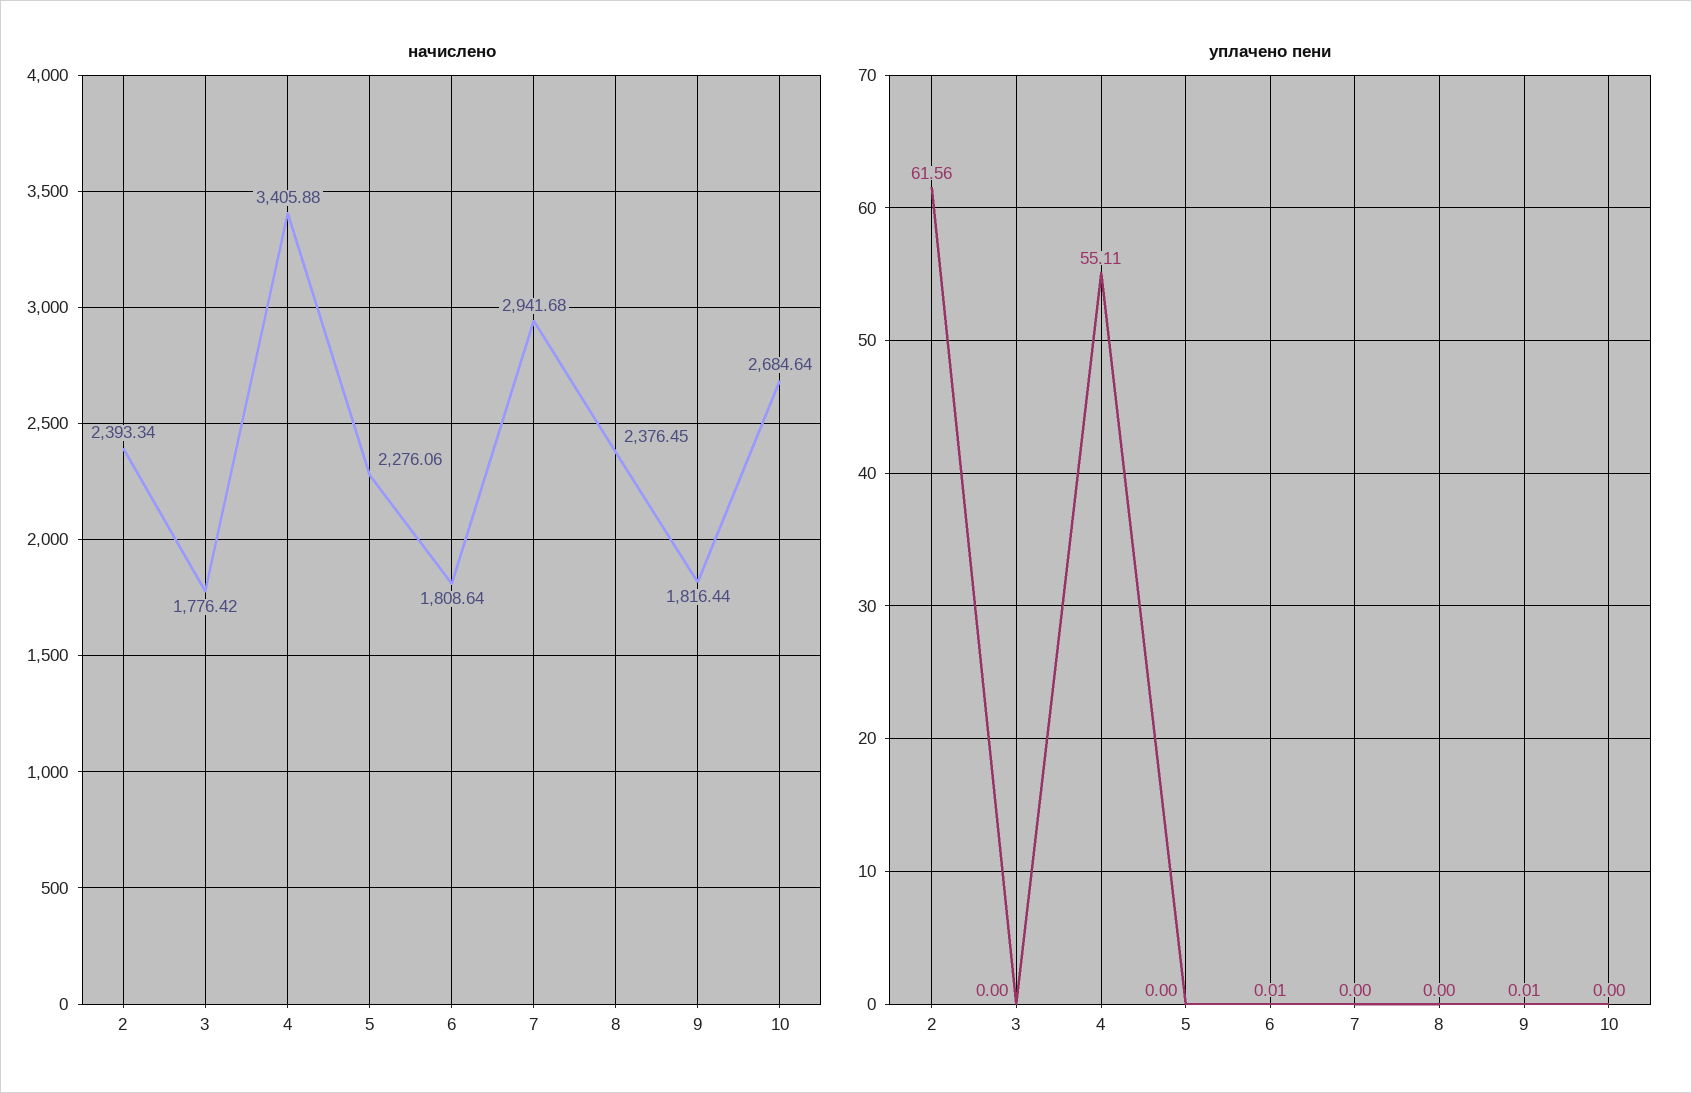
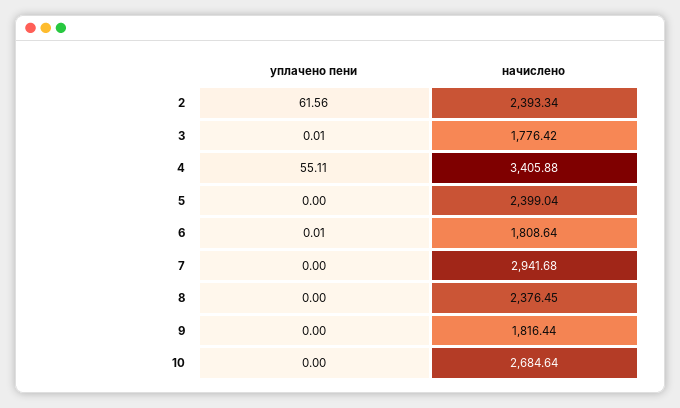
начислено, 5: 2276.06 -> 2399.04
уплачено пени, 3: 0 -> 0.01
уплачено пени, 9: 0.01 -> 0

